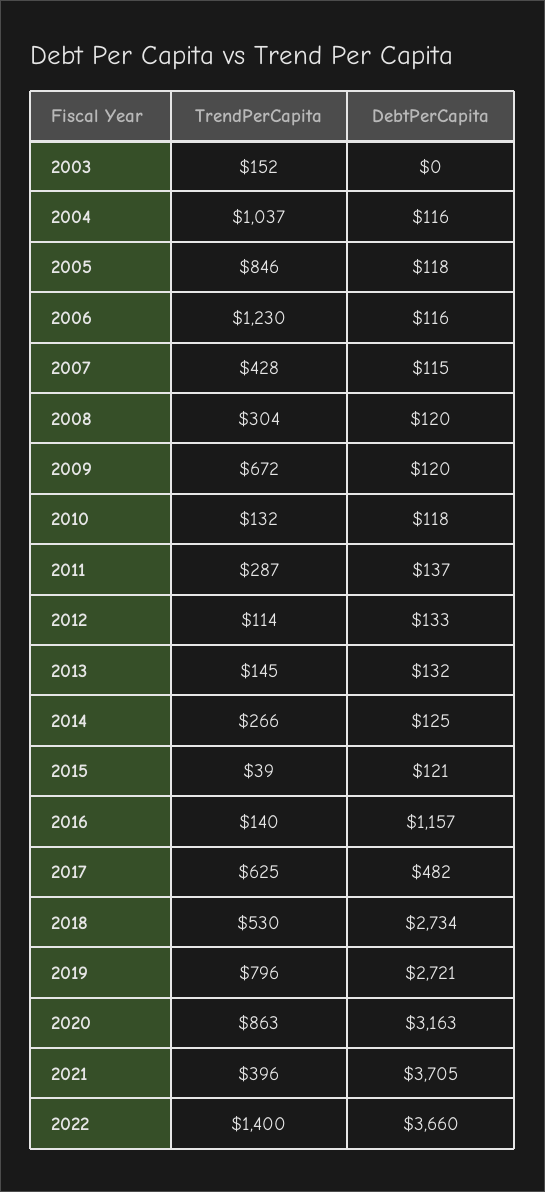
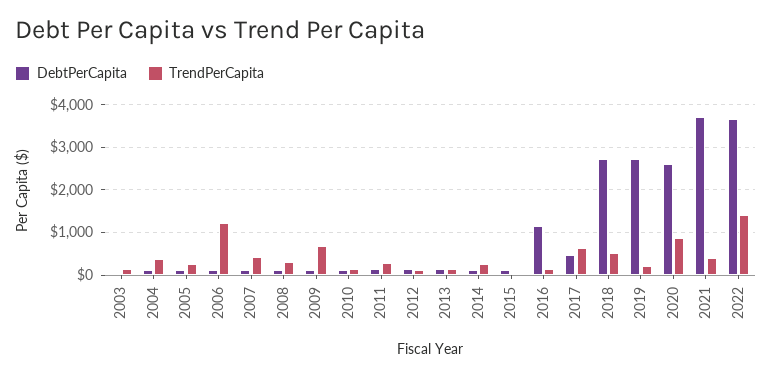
TrendPerCapita, 2004: 1037 -> 400
TrendPerCapita, 2005: 846 -> 200
TrendPerCapita, 2019: 796 -> 200
DebtPerCapita, 2020: 3163 -> 2600

